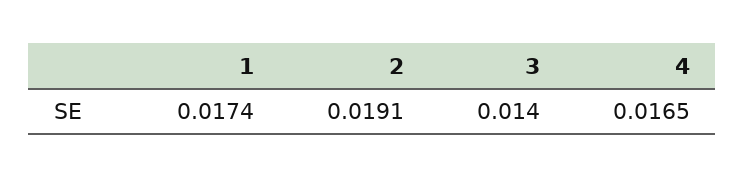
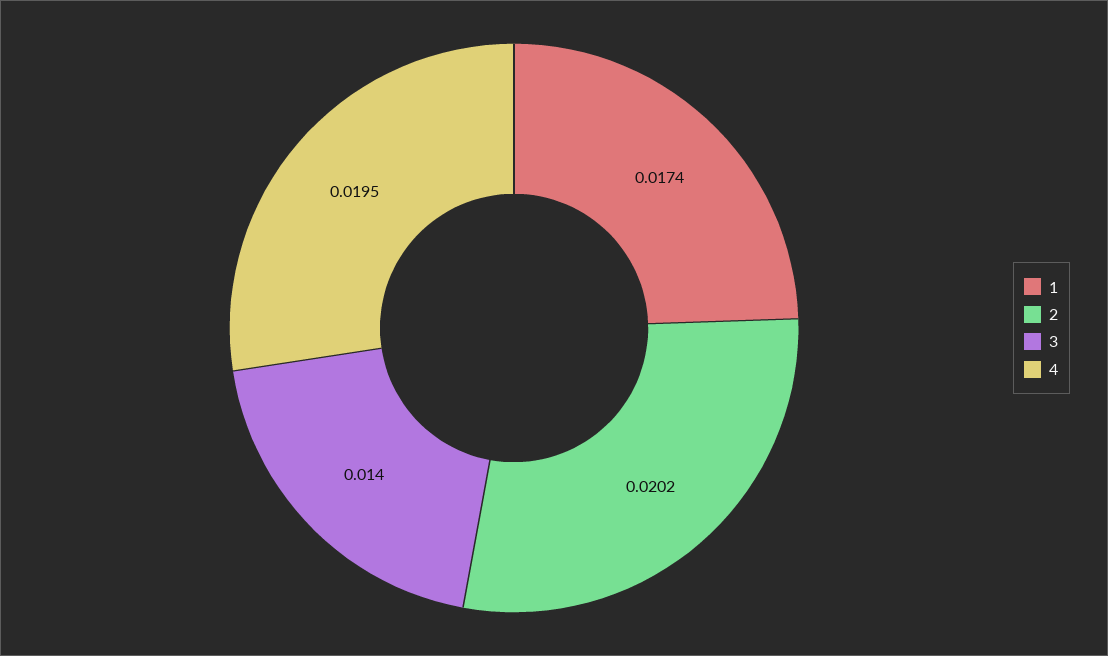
2: 0.0191 -> 0.0202
4: 0.0165 -> 0.0195

